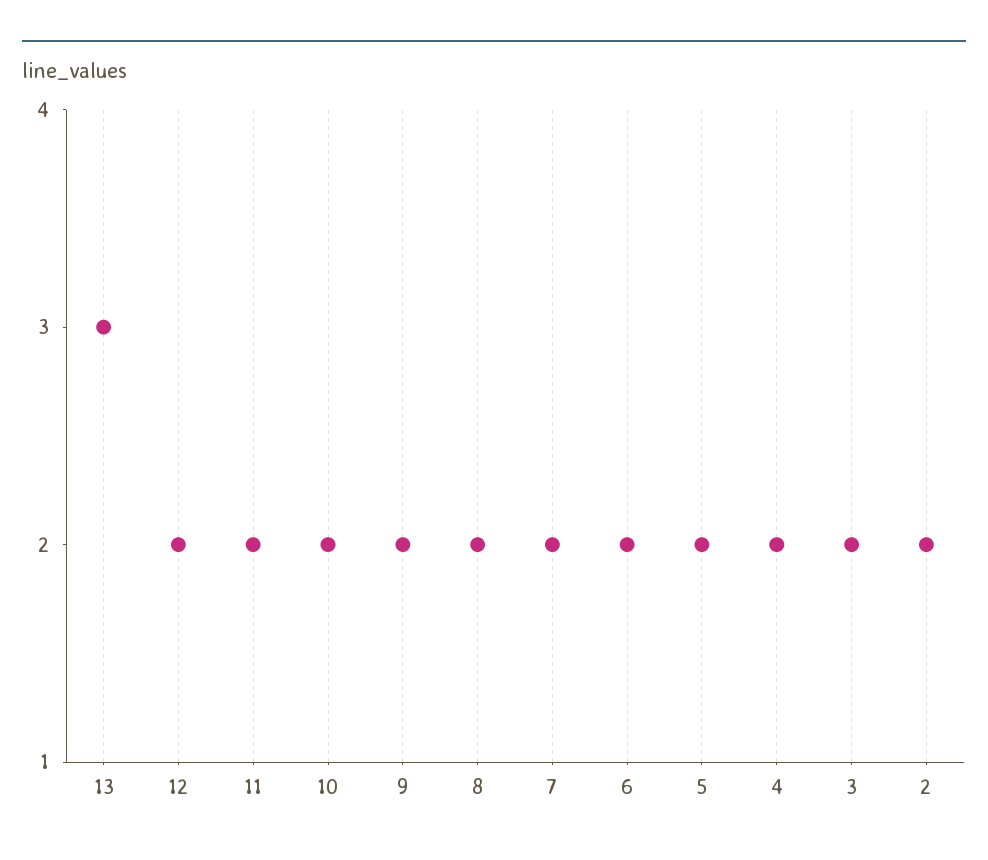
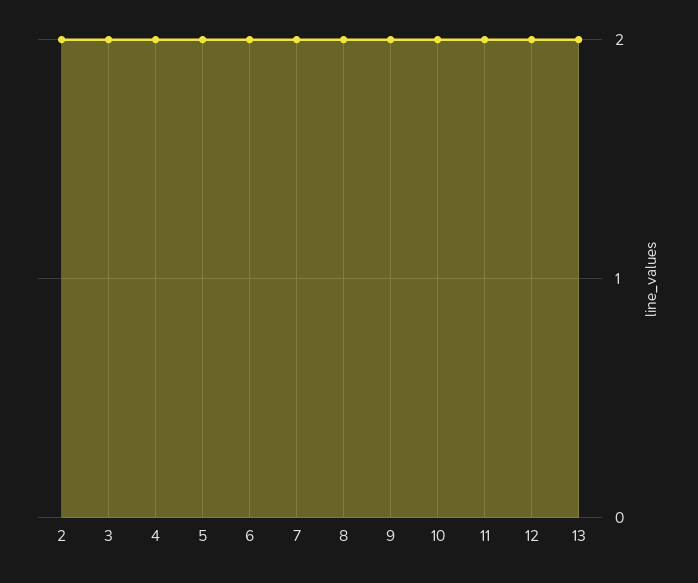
13: 3 -> 2

